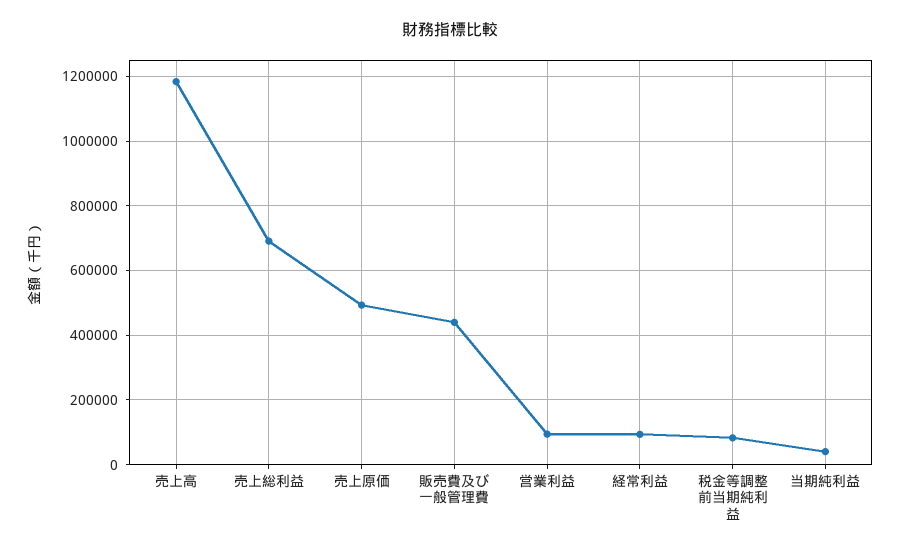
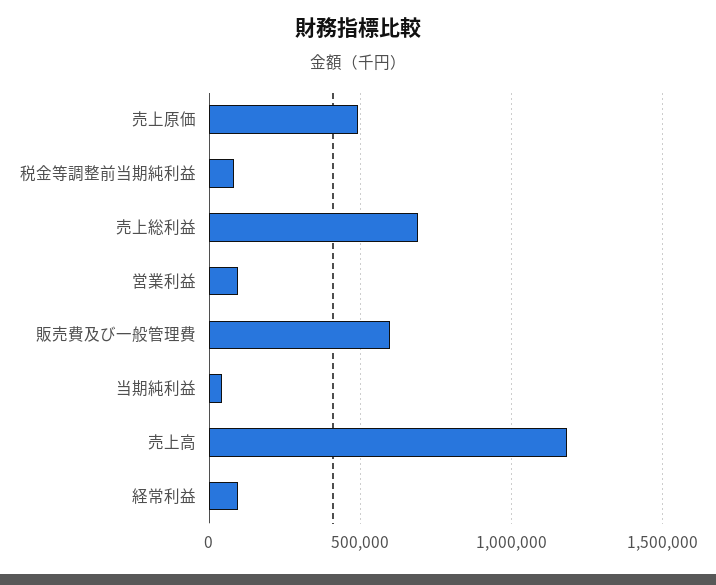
販売費及び一般管理費: 440000 -> 600000

